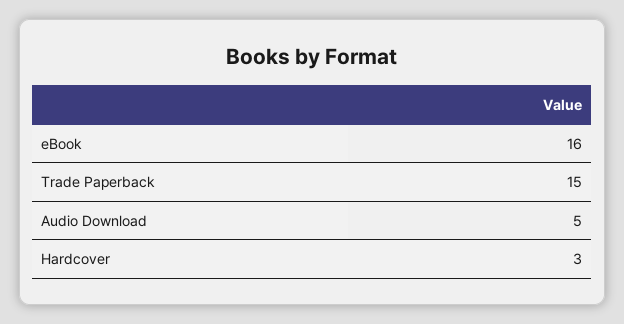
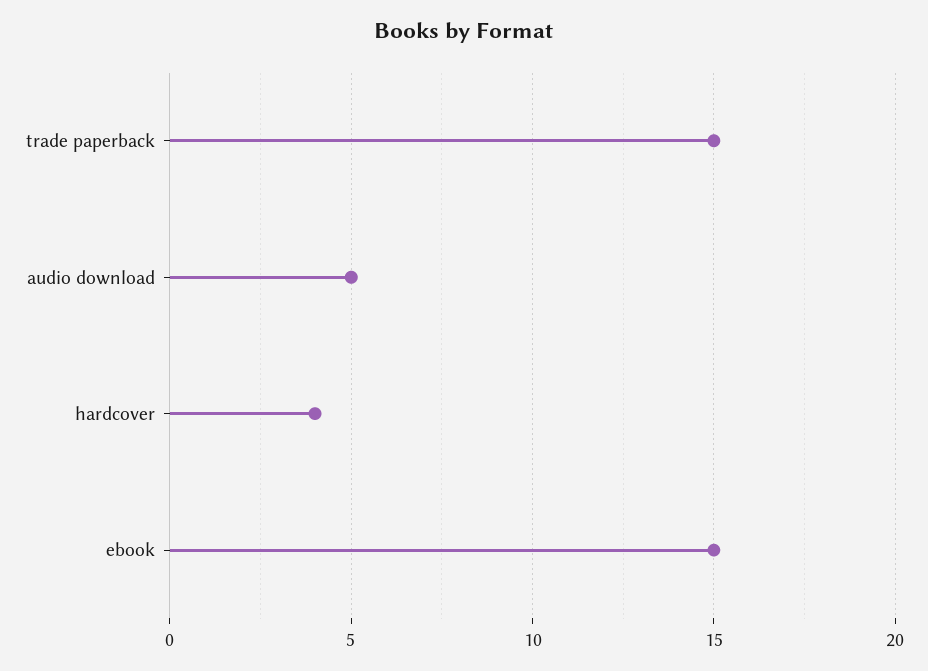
eBook: 16 -> 15
Hardcover: 3 -> 4

